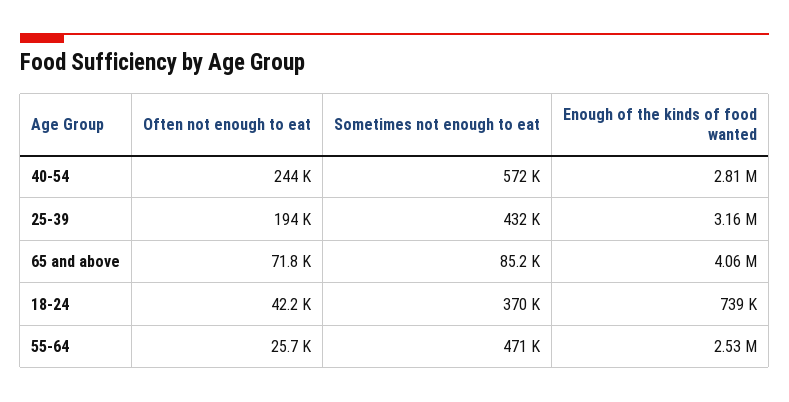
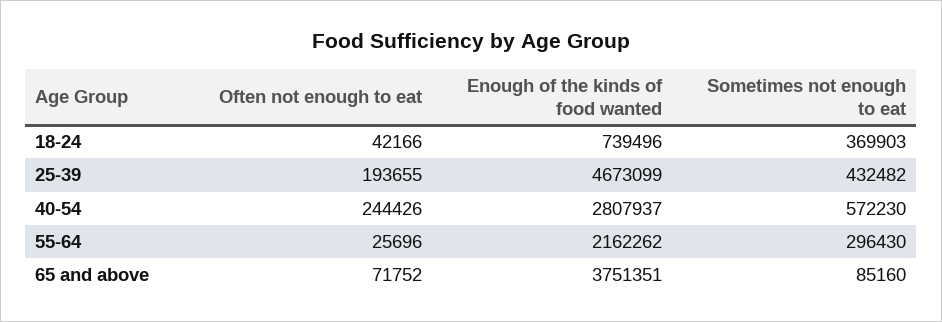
Enough of the kinds of food wanted, 25-39: 3160000 -> 4673099
Enough of the kinds of food wanted, 65 and above: 4060000 -> 3751351
Sometimes not enough to eat, 55-64: 471000 -> 296430
Enough of the kinds of food wanted, 55-64: 2530000 -> 2162262

